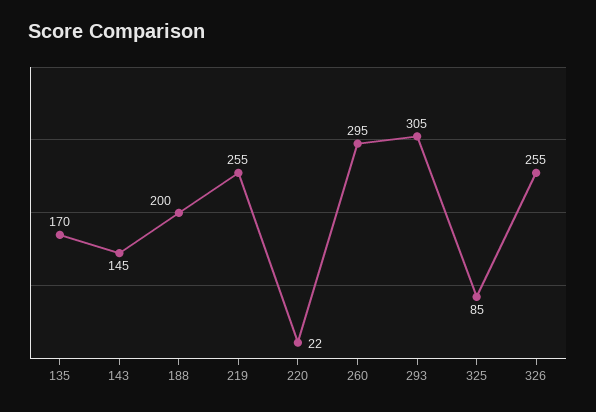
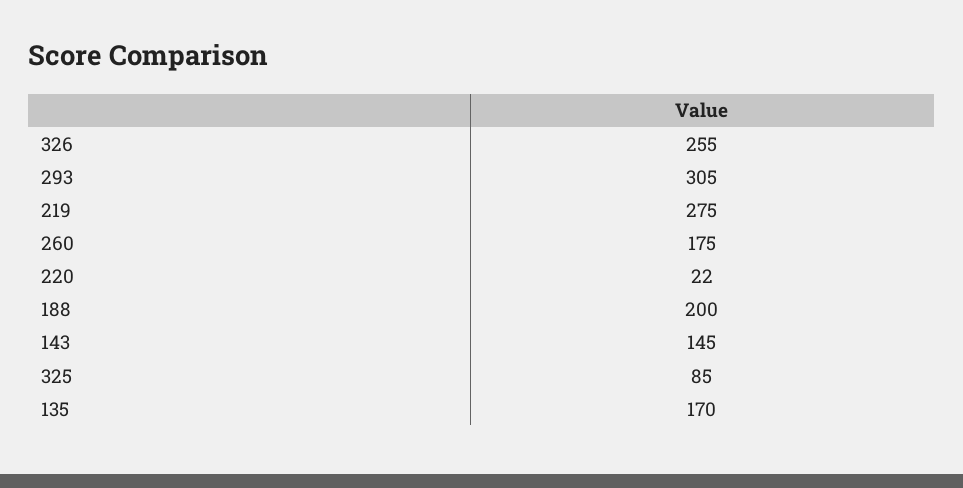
219: 255 -> 275
260: 295 -> 175

